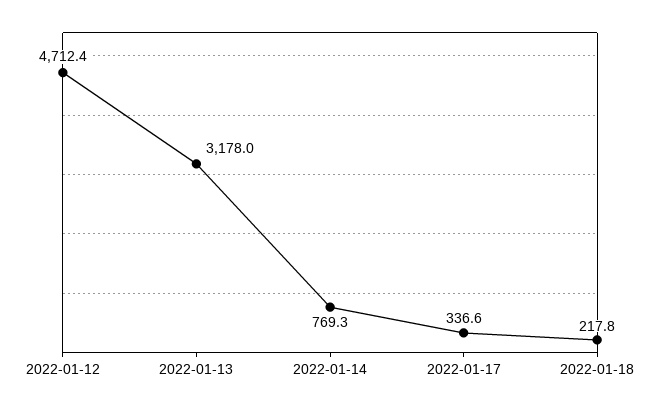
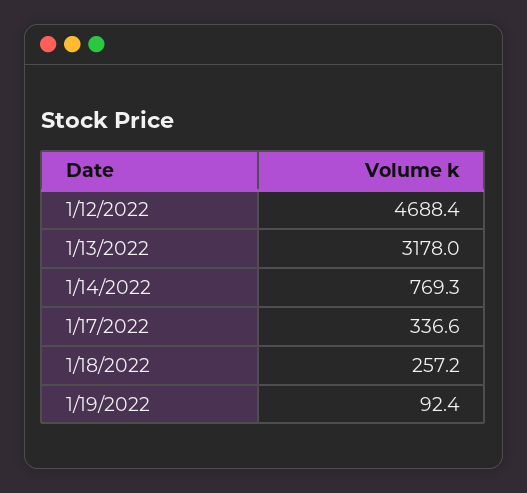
2022-01-12: 4712.4 -> 4688.4
2022-01-18: 217.8 -> 257.2
1/19/2022: none -> 92.4

